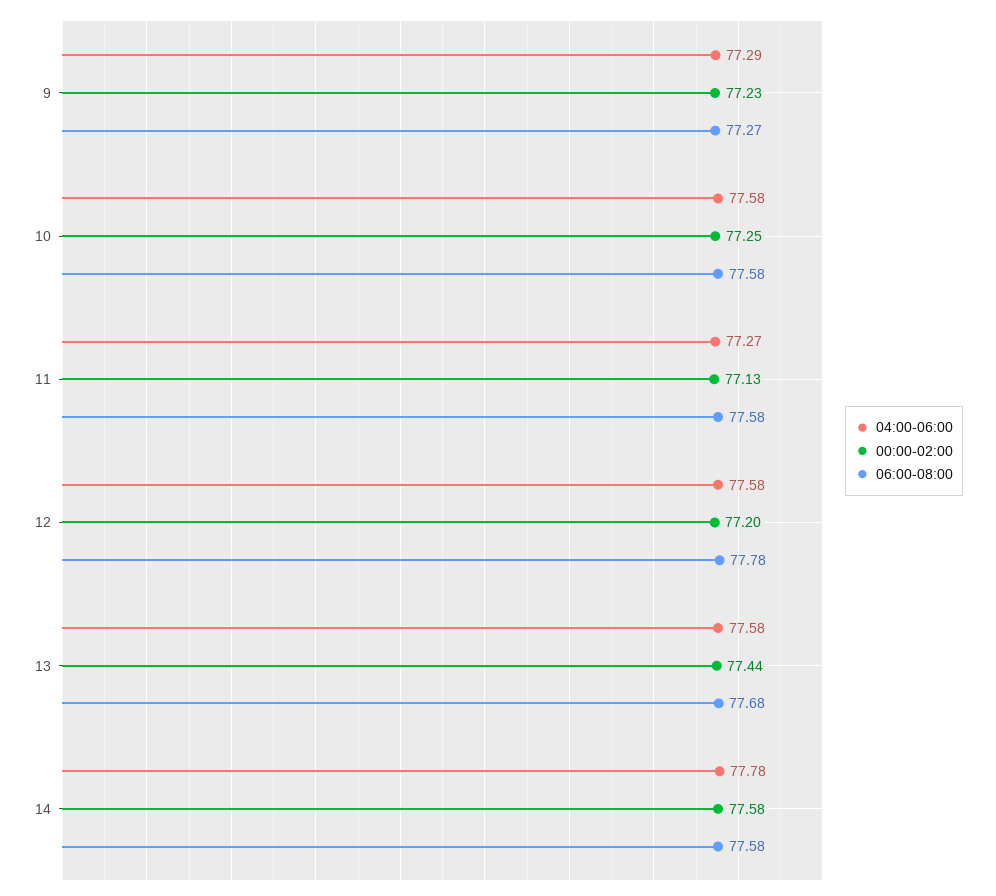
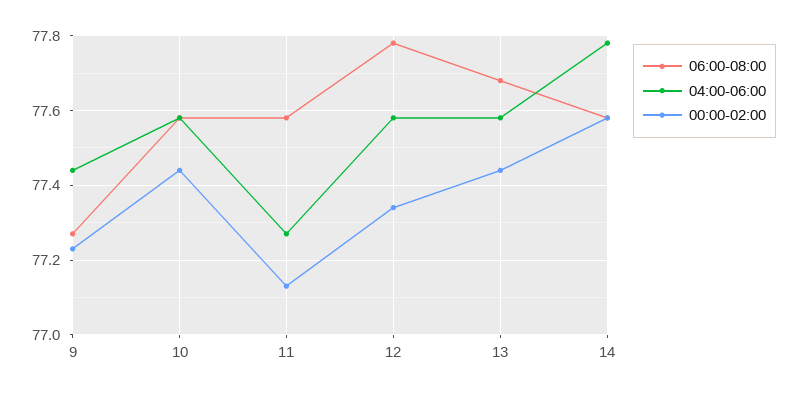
04:00-06:00, 9: 77.29 -> 77.45
00:00-02:00, 10: 77.25 -> 77.45
00:00-02:00, 12: 77.2 -> 77.35

